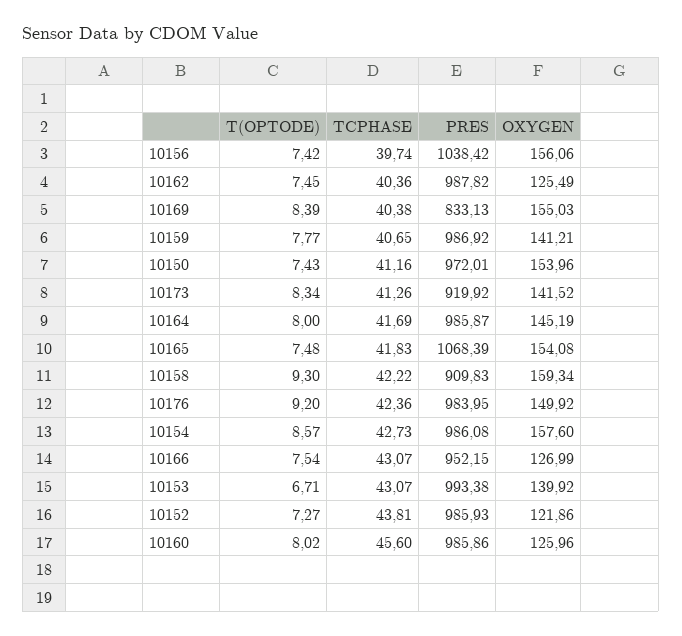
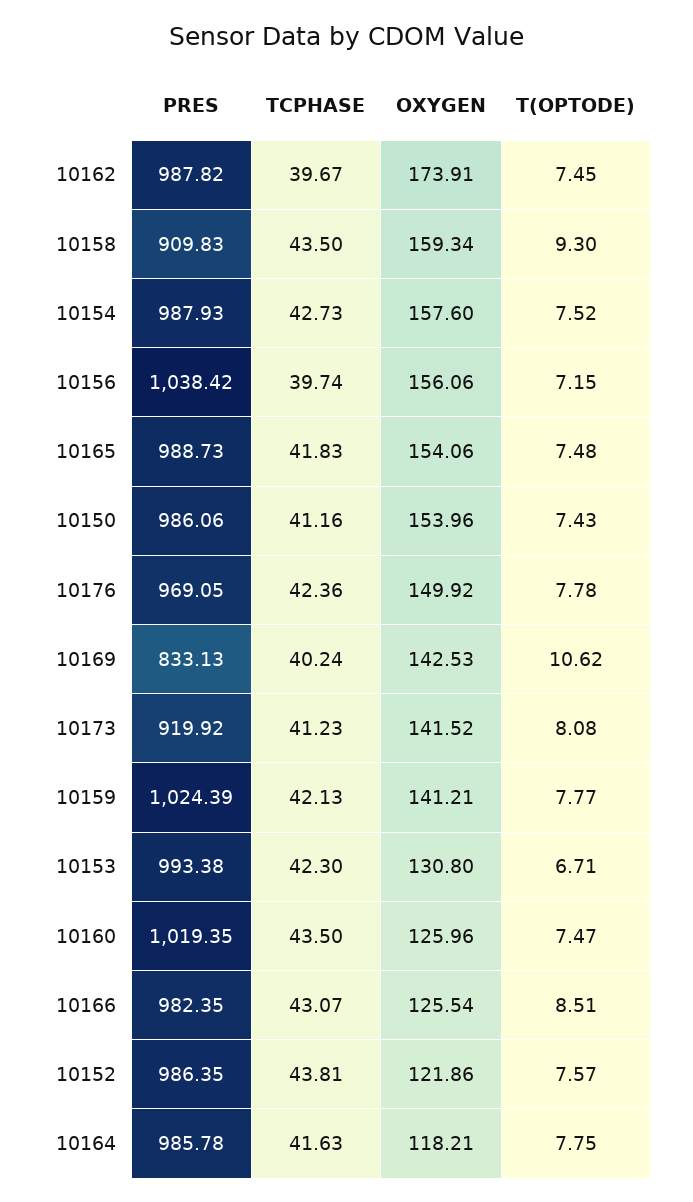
T(OPTODE), 10156: 7.42 -> 7.15
TCPHASE, 10162: 40.36 -> 39.67
OXYGEN, 10162: 125.49 -> 173.91
T(OPTODE), 10169: 8.39 -> 10.62
TCPHASE, 10169: 40.38 -> 40.24
OXYGEN, 10169: 155.03 -> 142.53
TCPHASE, 10159: 40.65 -> 42.13
PRES, 10159: 986.92 -> 1024.39
PRES, 10150: 972.01 -> 986.06
T(OPTODE), 10173: 8.34 -> 8.08
TCPHASE, 10173: 41.26 -> 41.23
T(OPTODE), 10164: 8 -> 7.75
TCPHASE, 10164: 41.69 -> 41.63
PRES, 10164: 985.87 -> 985.78
OXYGEN, 10164: 145.19 -> 118.21
PRES, 10165: 1068.39 -> 988.73
OXYGEN, 10165: 154.08 -> 154.06
TCPHASE, 10158: 42.22 -> 43.5
T(OPTODE), 10176: 9.2 -> 7.78
PRES, 10176: 983.95 -> 969.05
T(OPTODE), 10154: 8.57 -> 7.52
PRES, 10154: 986.08 -> 987.93
T(OPTODE), 10166: 7.54 -> 8.51
PRES, 10166: 952.15 -> 982.35
OXYGEN, 10166: 126.99 -> 125.54
TCPHASE, 10153: 43.07 -> 42.3
OXYGEN, 10153: 139.92 -> 130.8
T(OPTODE), 10152: 7.27 -> 7.57
PRES, 10152: 985.93 -> 986.35
T(OPTODE), 10160: 8.02 -> 7.47
TCPHASE, 10160: 45.6 -> 43.5
PRES, 10160: 985.86 -> 1019.35

